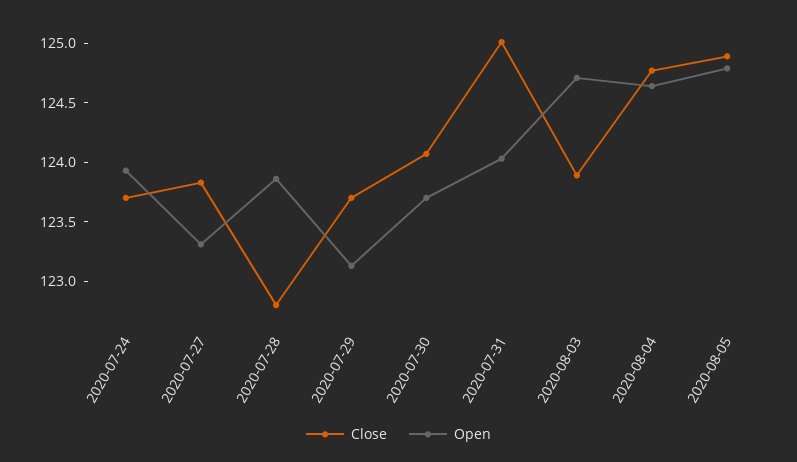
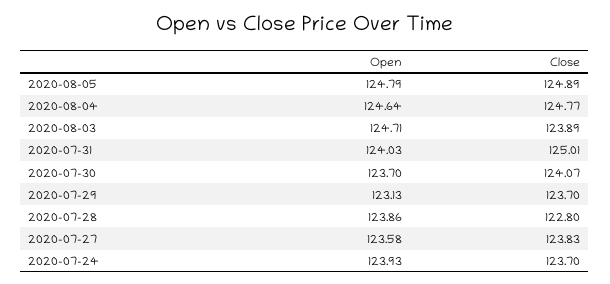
Open, 2020-07-27: 123.3 -> 123.58

